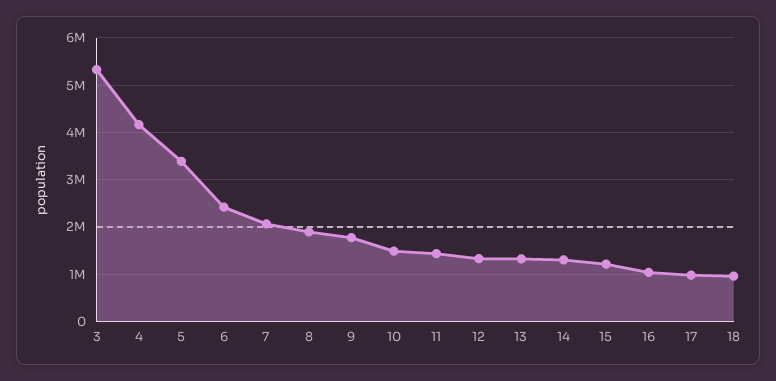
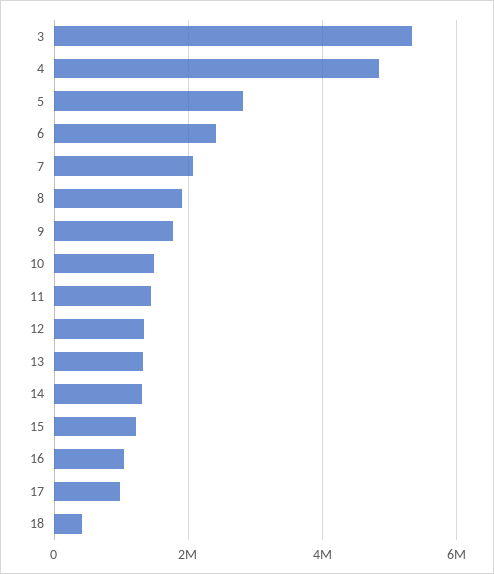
4: 4200000 -> 4800000
5: 3400000 -> 2800000
18: 1000000 -> 400000

